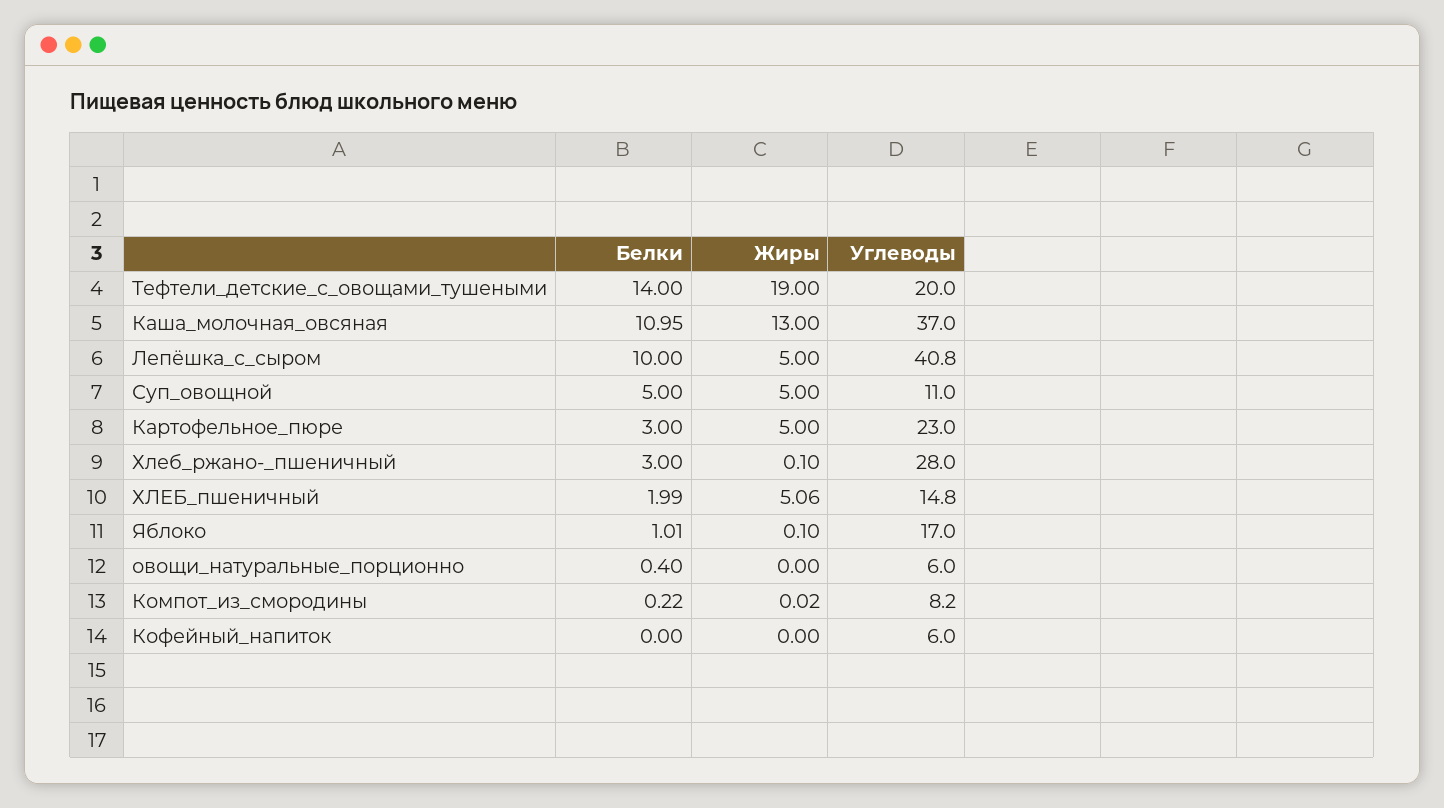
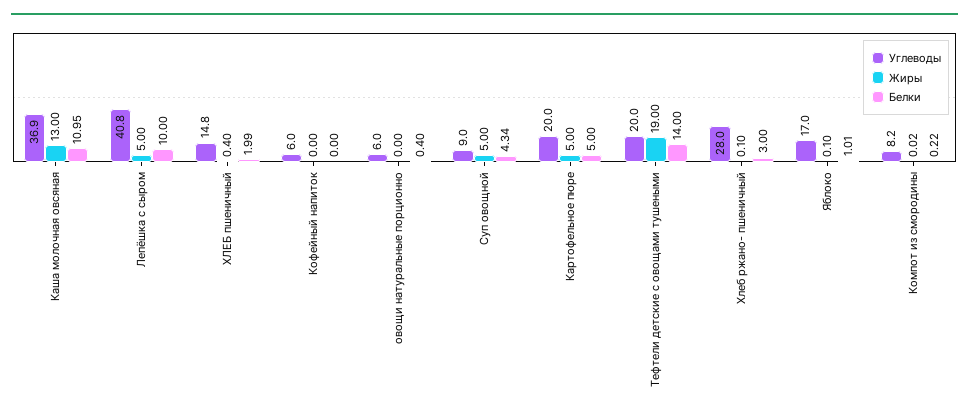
Углеводы, Каша_молочная_овсяная: 37 -> 36.9
Белки, Суп_овощной: 5 -> 4.34
Углеводы, Суп_овощной: 11 -> 9
Белки, Картофельное_пюре: 3 -> 5
Углеводы, Картофельное_пюре: 23 -> 20
Жиры, ХЛЕБ_пшеничный: 5.06 -> 0.4

